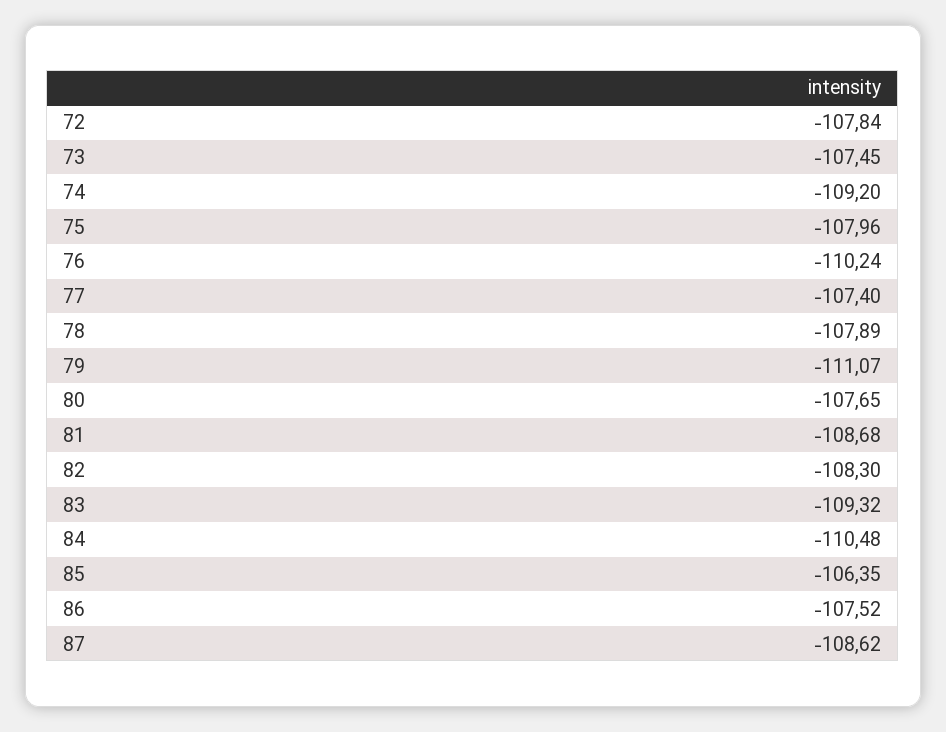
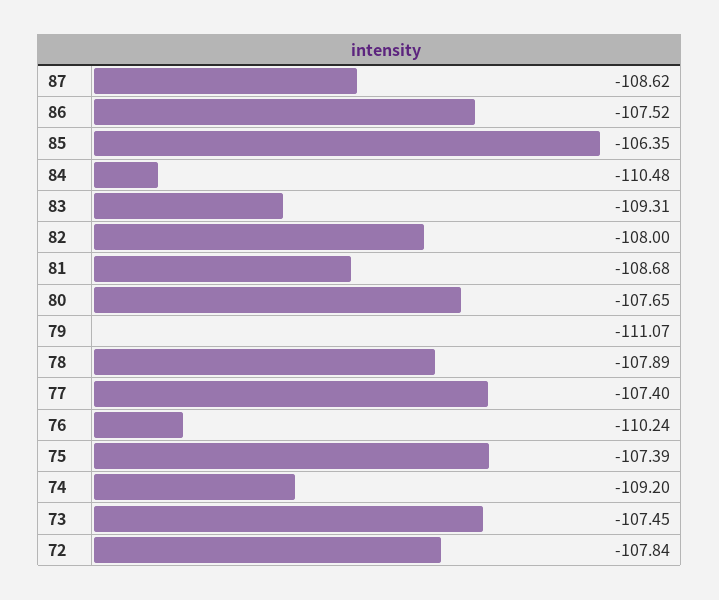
75: -107.96 -> -107.39
82: -108.3 -> -108
83: -109.32 -> -109.31

